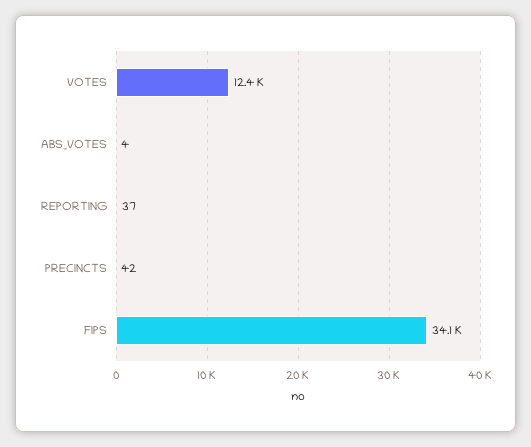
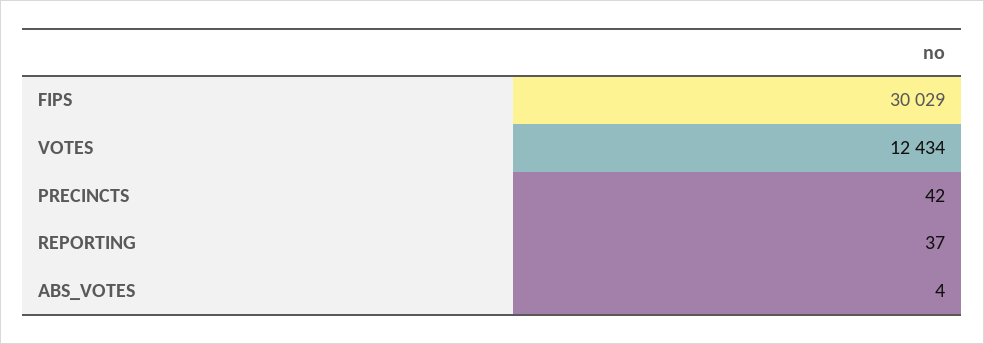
FIPS: 34100 -> 30029

